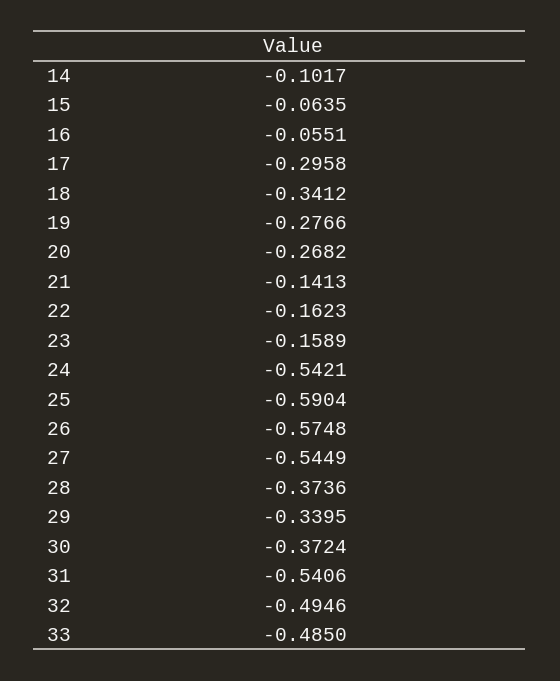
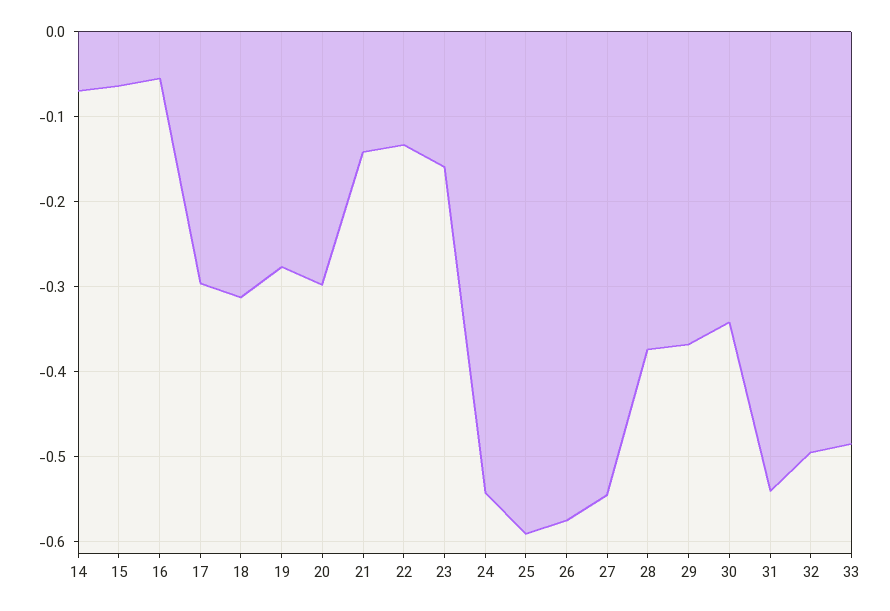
14: -0.1017 -> -0.07
18: -0.3412 -> -0.31
20: -0.2682 -> -0.3
22: -0.1623 -> -0.13
29: -0.3395 -> -0.37
30: -0.3724 -> -0.34

